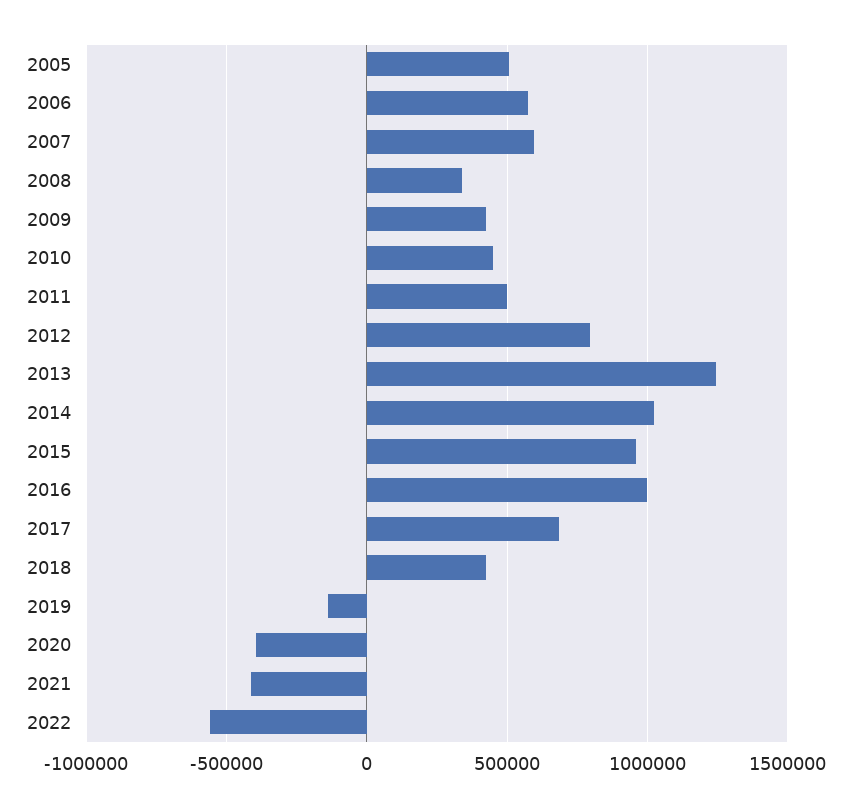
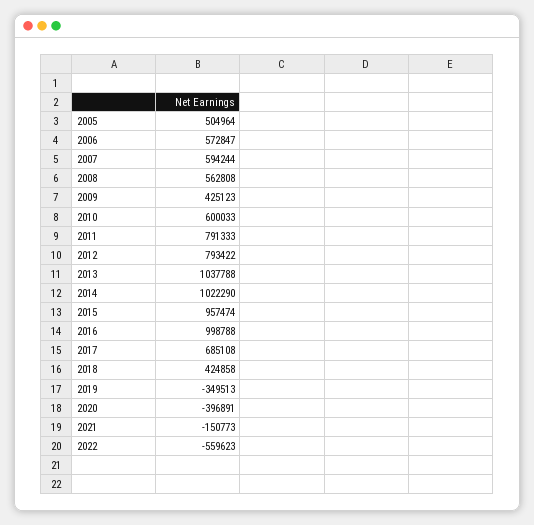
2008: 350000 -> 562808
2010: 450000 -> 600033
2011: 500000 -> 791333
2013: 1250000 -> 1037788
2019: -150000 -> -349513
2021: -400000 -> -150773

